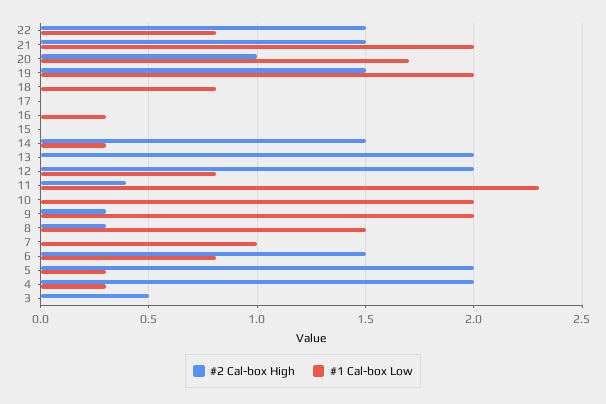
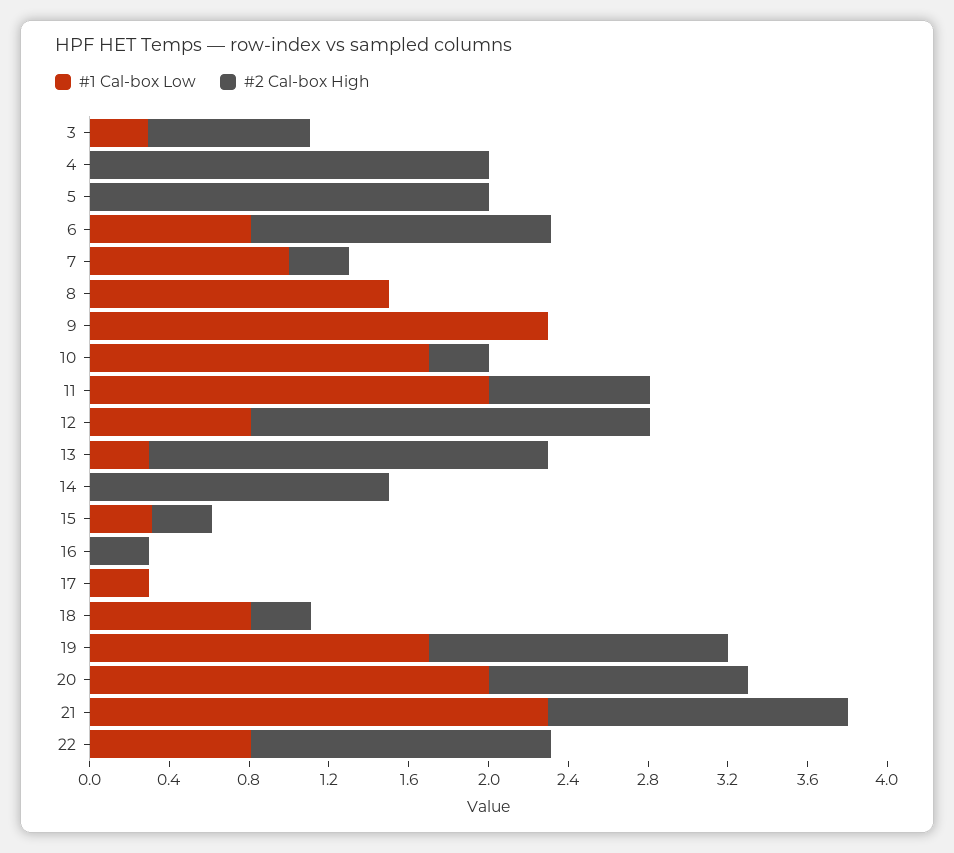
#1 Cal-box Low, 21: 2 -> 2.3
#2 Cal-box High, 20: 1 -> 1.3
#1 Cal-box Low, 20: 1.7 -> 2
#1 Cal-box Low, 19: 2 -> 1.7
#2 Cal-box High, 18: 0 -> 0.3
#1 Cal-box Low, 17: 0 -> 0.3
#2 Cal-box High, 16: 0 -> 0.3
#1 Cal-box Low, 16: 0.3 -> 0
#2 Cal-box High, 15: 0 -> 0.3
#1 Cal-box Low, 15: 0 -> 0.3
#1 Cal-box Low, 14: 0.3 -> 0
#1 Cal-box Low, 13: 0 -> 0.3
#2 Cal-box High, 11: 0.4 -> 0.8
#1 Cal-box Low, 11: 2.3 -> 2
#2 Cal-box High, 10: 0 -> 0.3
#1 Cal-box Low, 10: 2 -> 1.7
#2 Cal-box High, 9: 0.3 -> 0
#1 Cal-box Low, 9: 2 -> 2.3
#2 Cal-box High, 8: 0.3 -> 0
#2 Cal-box High, 7: 0 -> 0.3
#1 Cal-box Low, 5: 0.3 -> 0
#1 Cal-box Low, 4: 0.3 -> 0
#2 Cal-box High, 3: 0.5 -> 0.8
#1 Cal-box Low, 3: 0 -> 0.3

